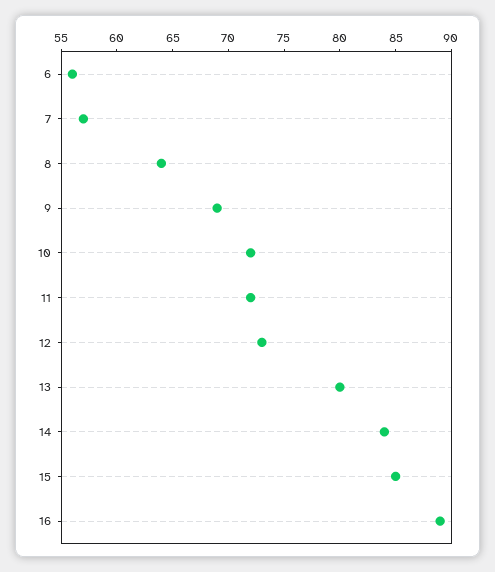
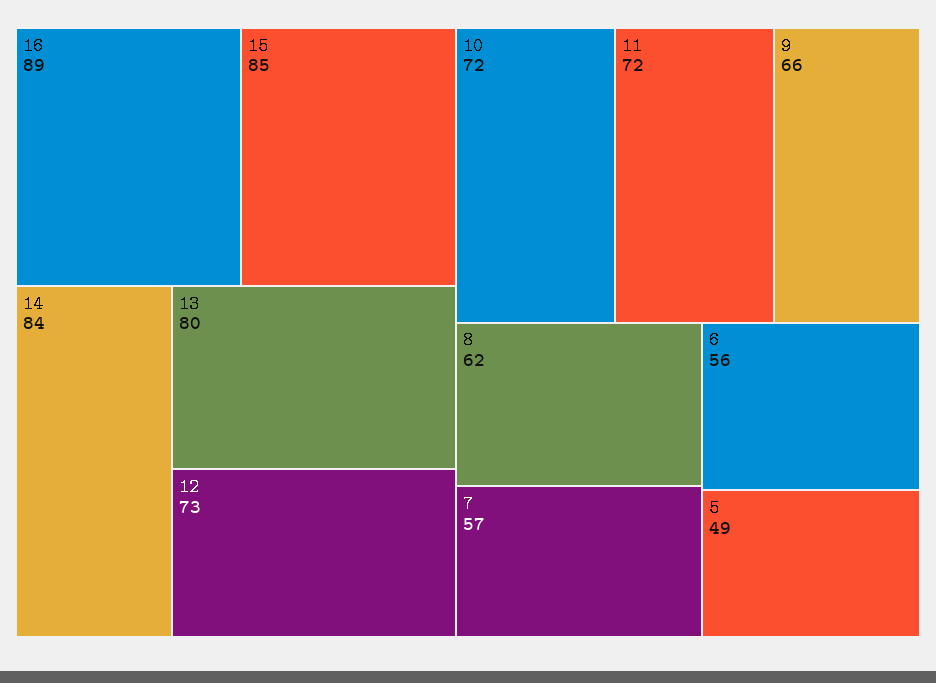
8: 64 -> 62
9: 69 -> 66
5: none -> 49

